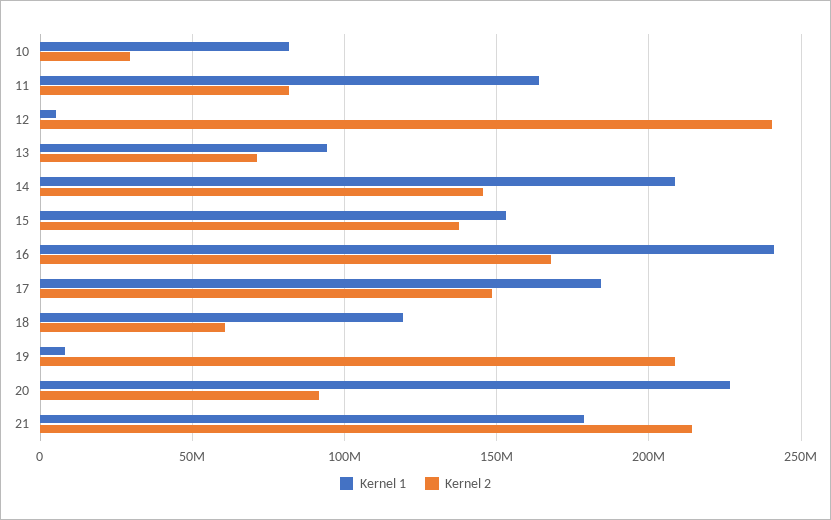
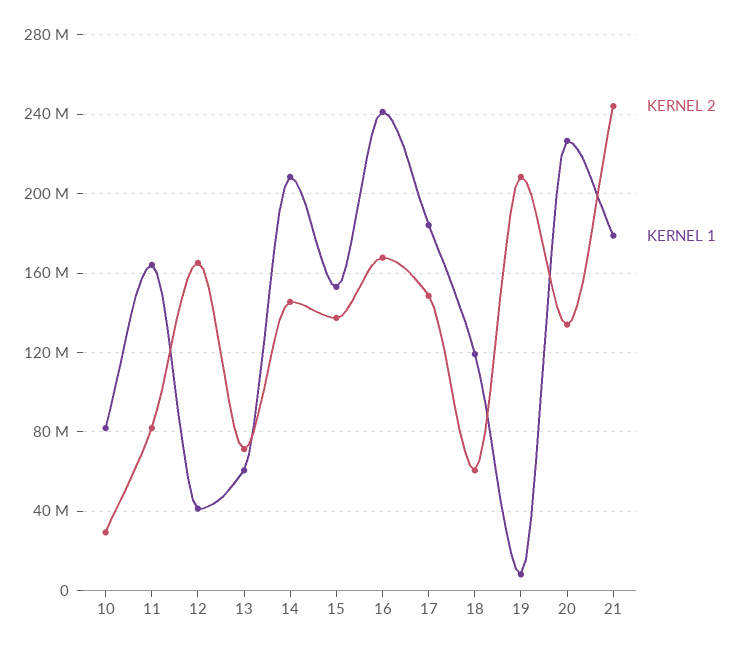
Kernel 1, 12: 5000000 -> 40000000
Kernel 2, 12: 240000000 -> 165000000
Kernel 1, 13: 95000000 -> 60000000
Kernel 2, 20: 90000000 -> 135000000
Kernel 2, 21: 215000000 -> 245000000

